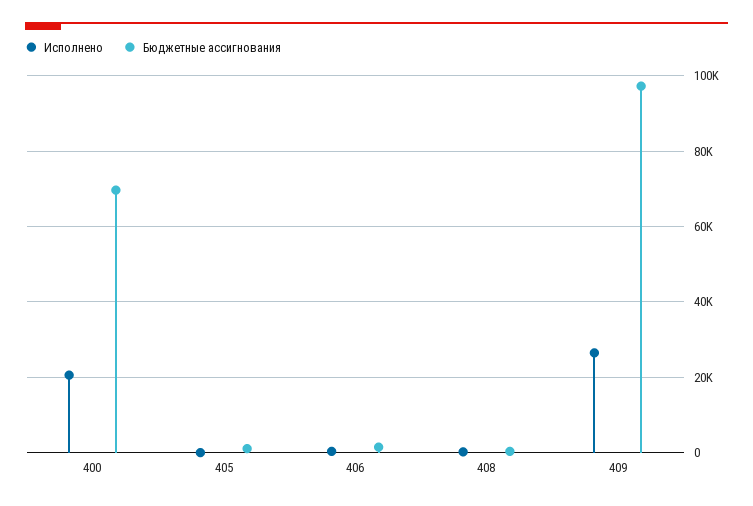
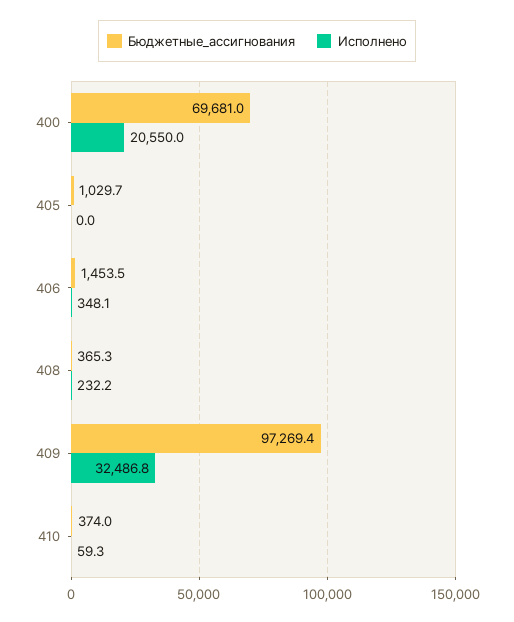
Исполнено, 409: 26000 -> 32486.8
Бюджетные ассигнования, 410: none -> 374
Исполнено, 410: none -> 59.3

